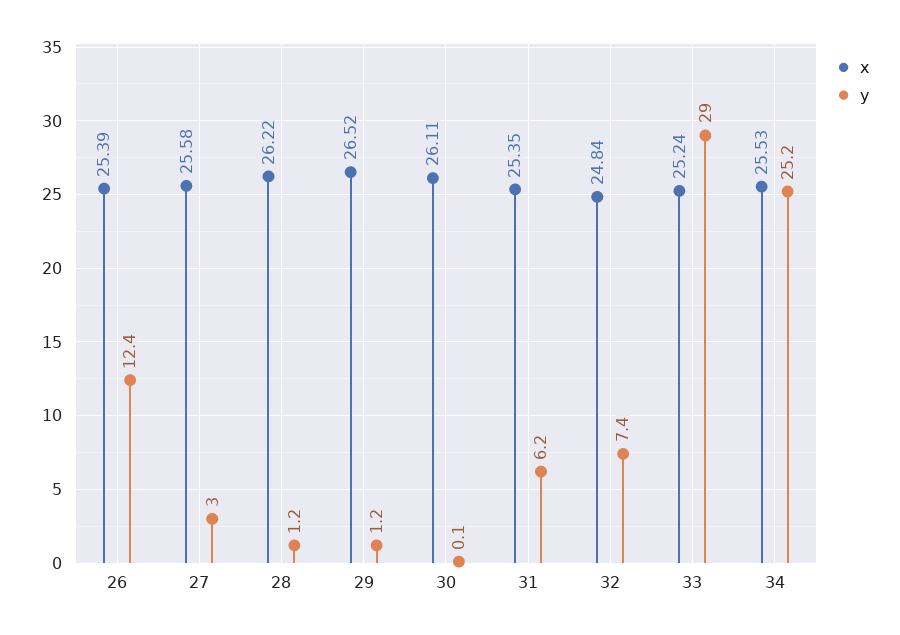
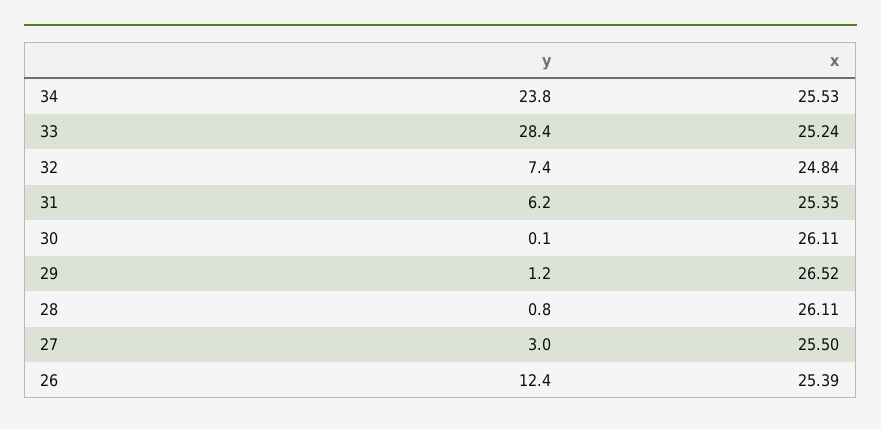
x, 27: 25.58 -> 25.5
x, 28: 26.22 -> 26.11
y, 28: 1.2 -> 0.8
y, 33: 29 -> 28.4
y, 34: 25.2 -> 23.8

